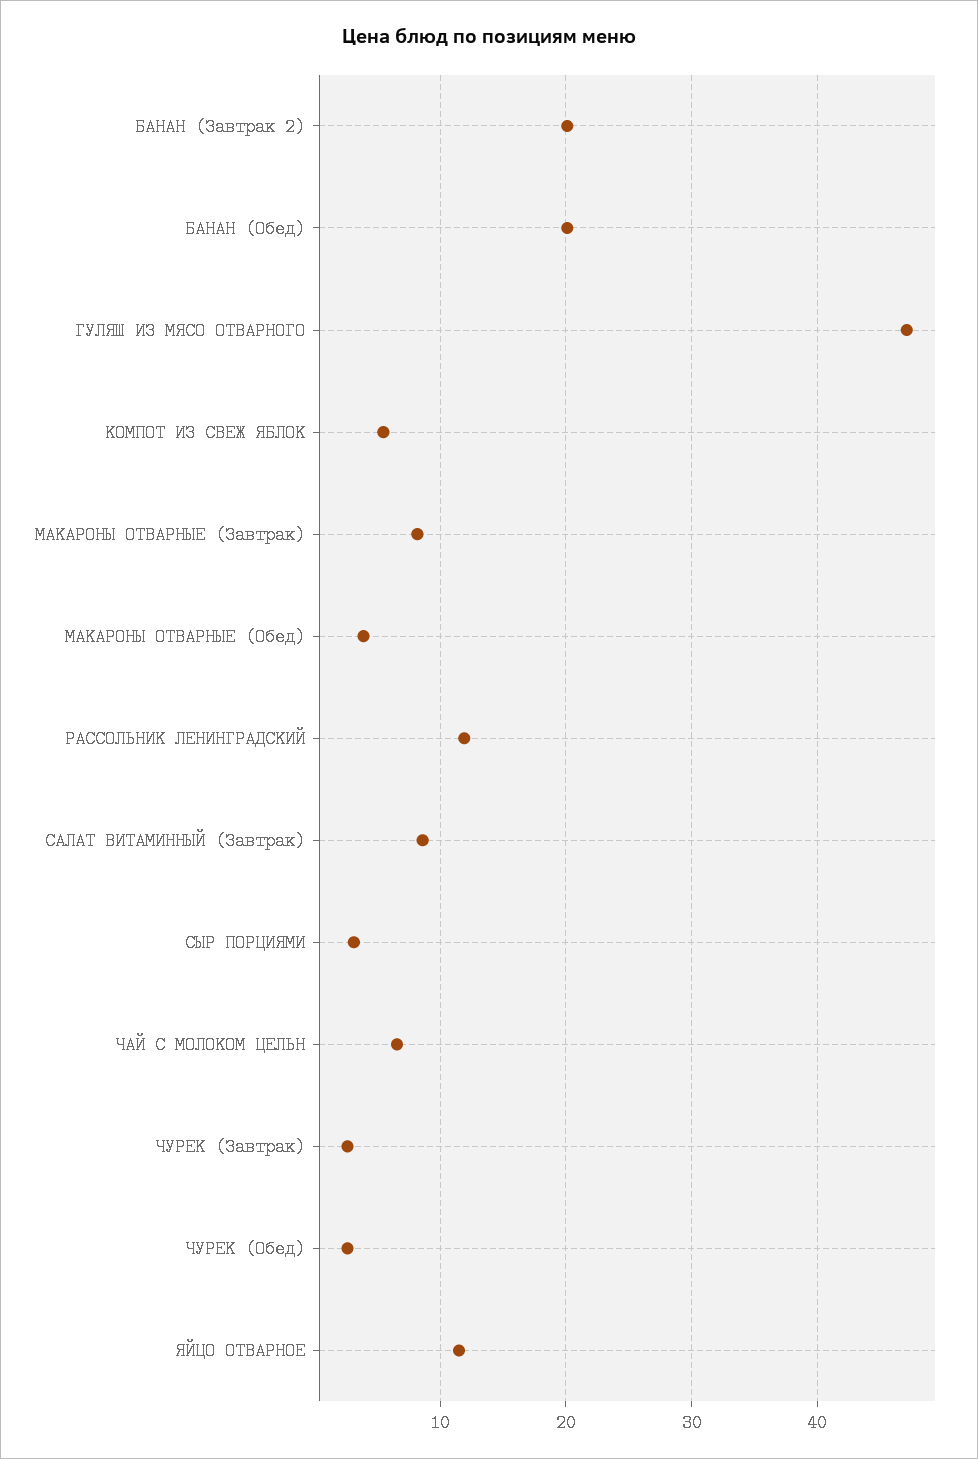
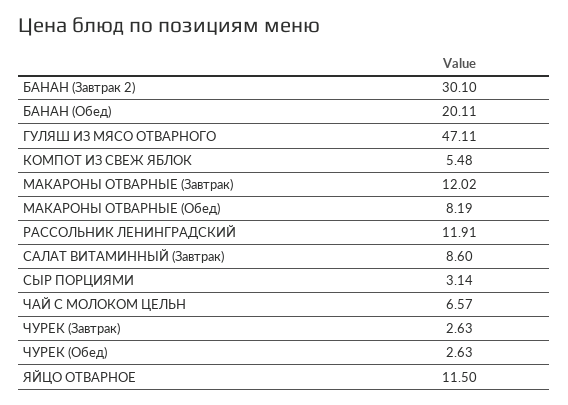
БАНАН (Завтрак 2): 20 -> 30.1
МАКАРОНЫ ОТВАРНЫЕ (Завтрак): 8 -> 12.02
МАКАРОНЫ ОТВАРНЫЕ (Обед): 4 -> 8.19

